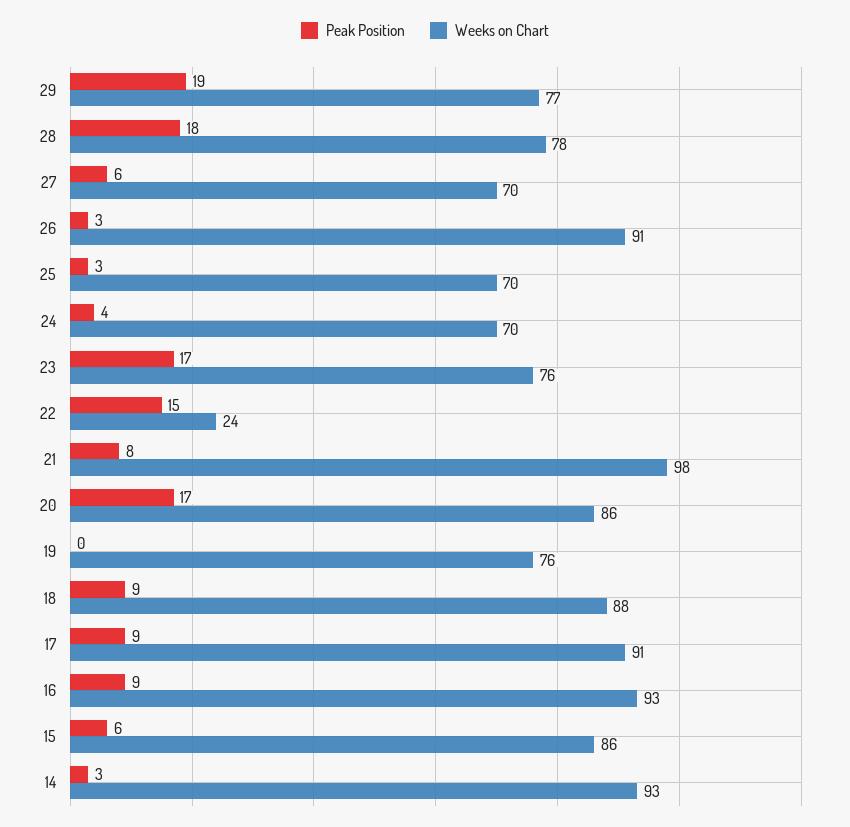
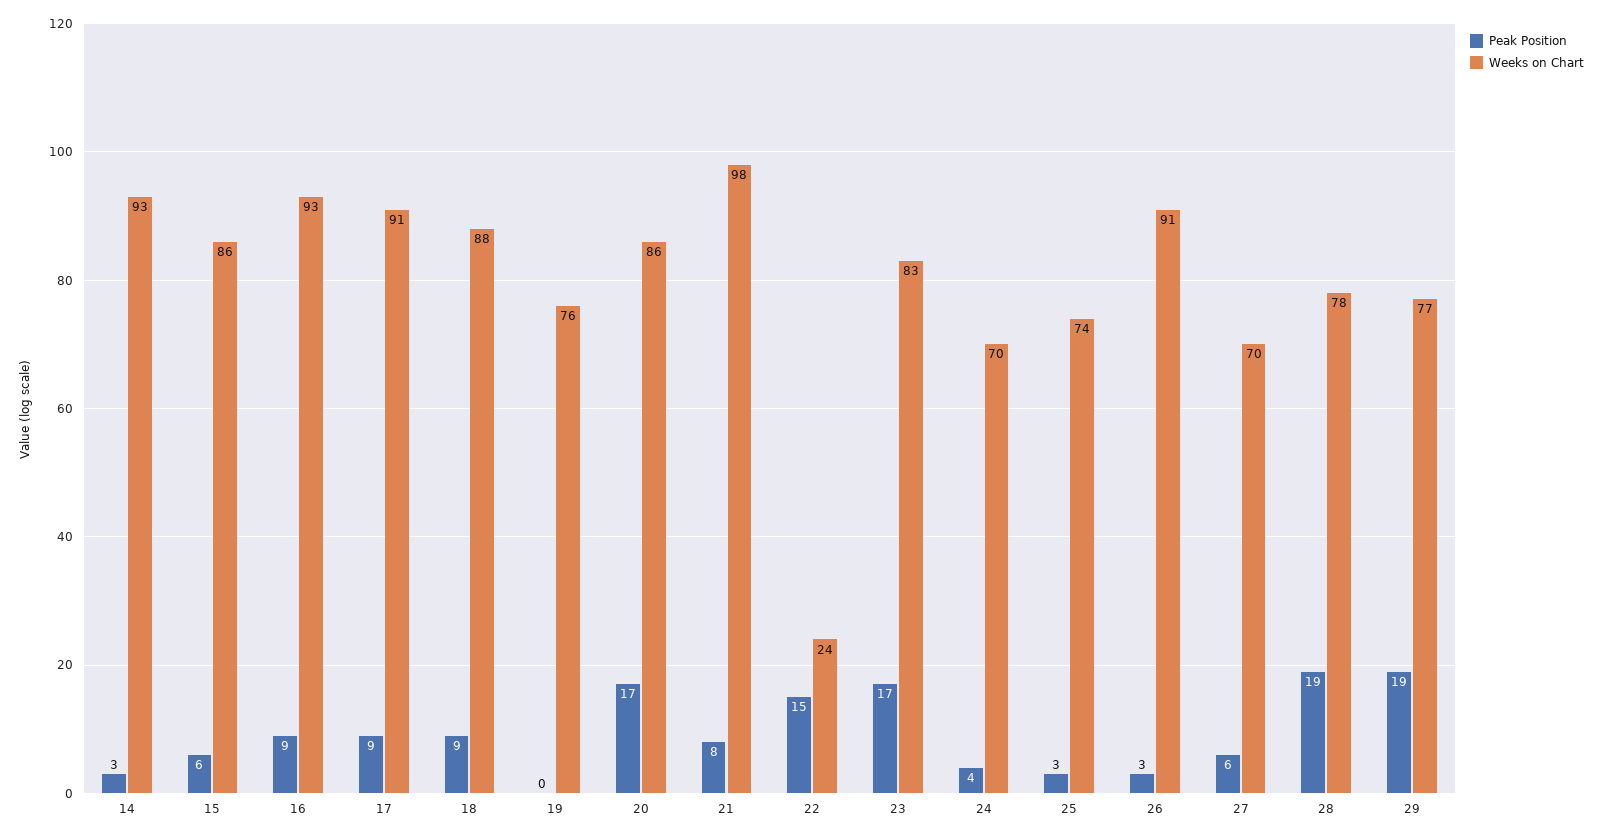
Peak Position, 28: 18 -> 19
Weeks on Chart, 25: 70 -> 74
Weeks on Chart, 23: 76 -> 83

